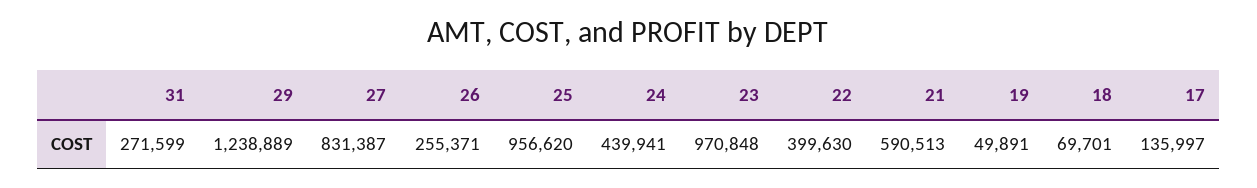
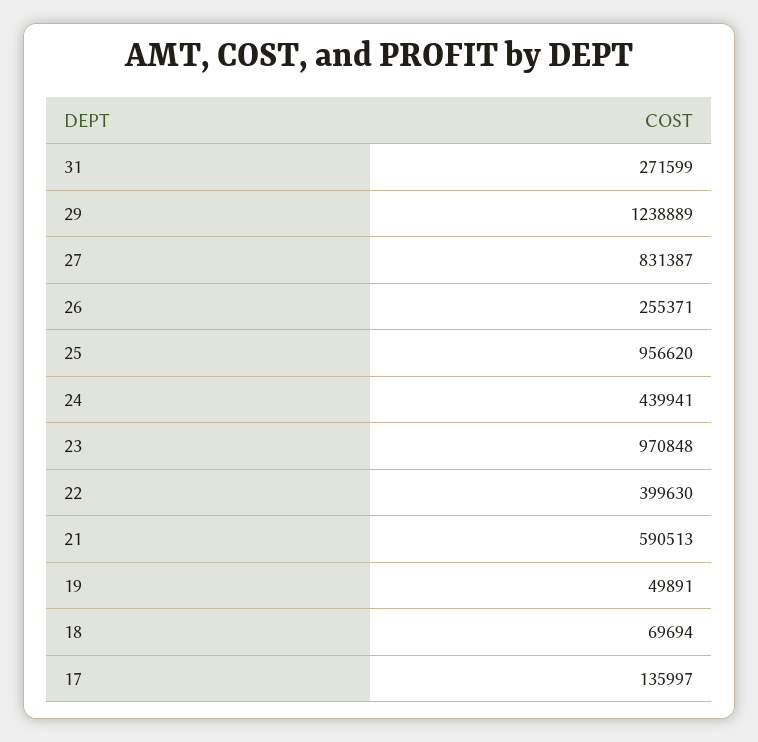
18: 69701 -> 69694

